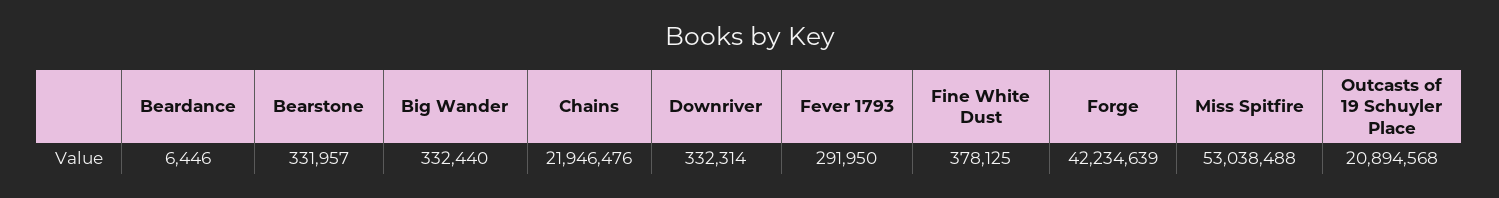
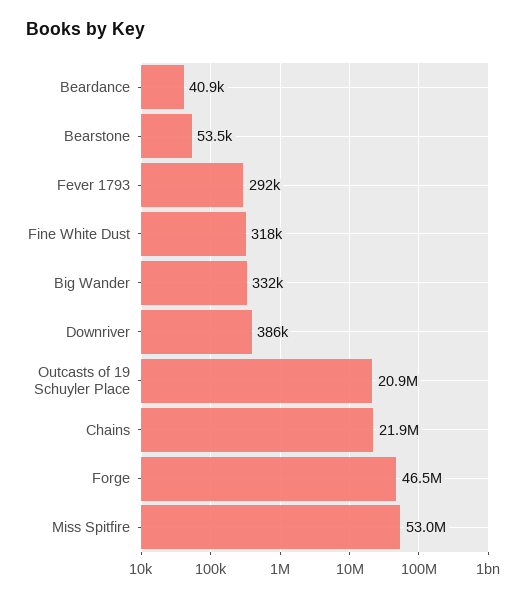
Beardance: 6446 -> 40900
Bearstone: 331957 -> 53500
Downriver: 332314 -> 386000
Fine White Dust: 378125 -> 318000
Forge: 42234639 -> 46500000

